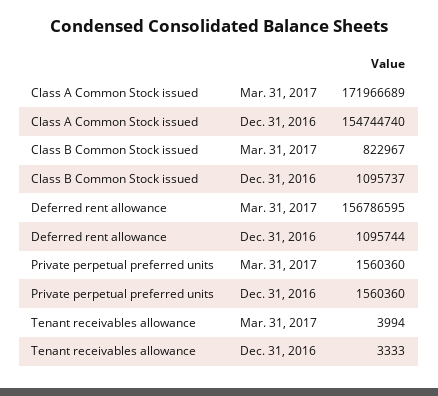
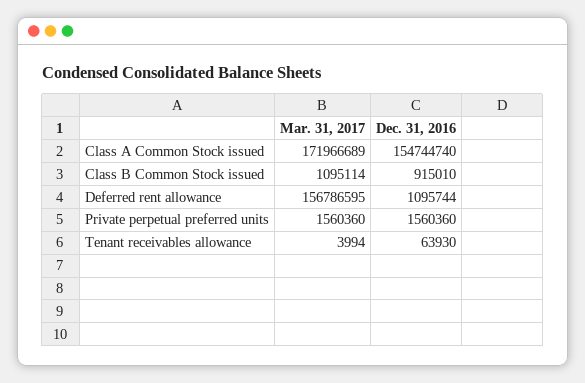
Class B Common Stock issued, Mar. 31, 2017: 822967 -> 1095114
Class B Common Stock issued, Dec. 31, 2016: 1095737 -> 915010
Tenant receivables allowance, Dec. 31, 2016: 3333 -> 63930

